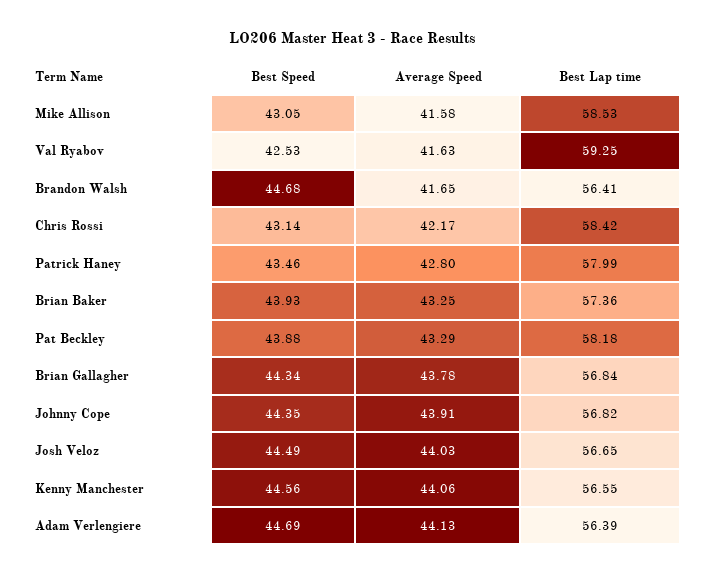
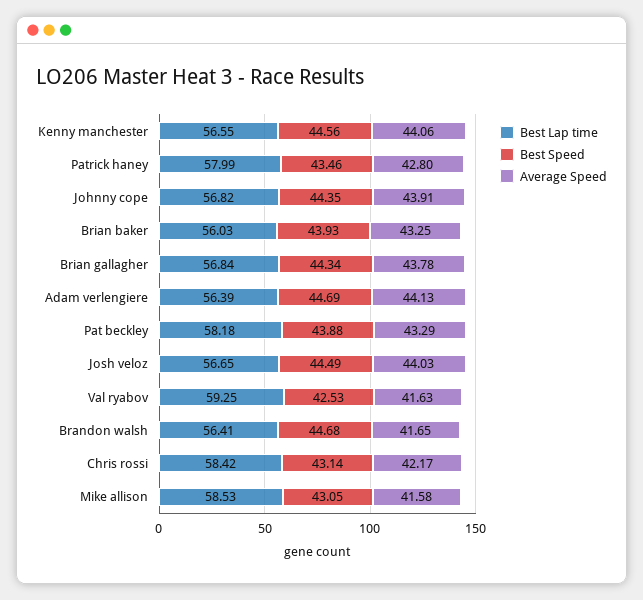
Best Lap time, Brian Baker: 57.36 -> 56.03

